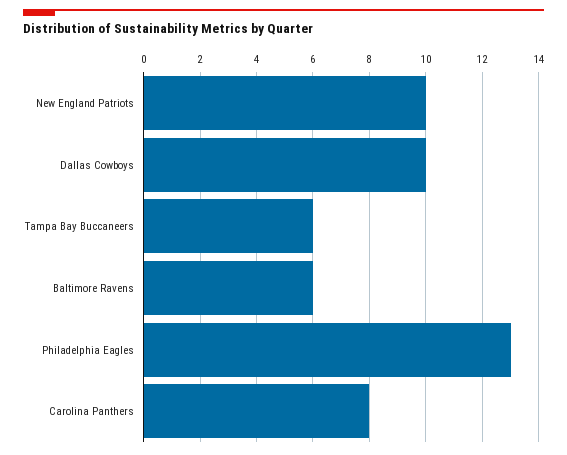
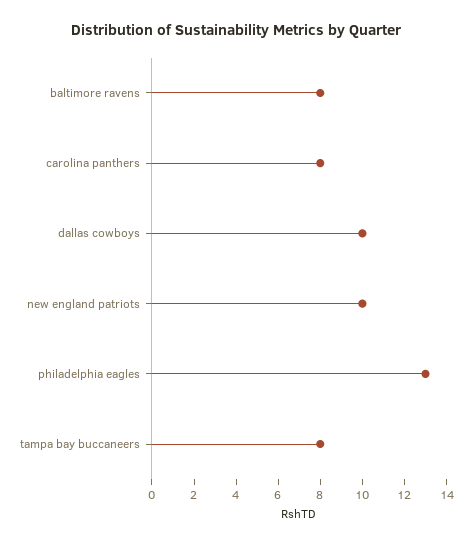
Tampa Bay Buccaneers: 6 -> 8
Baltimore Ravens: 6 -> 8

